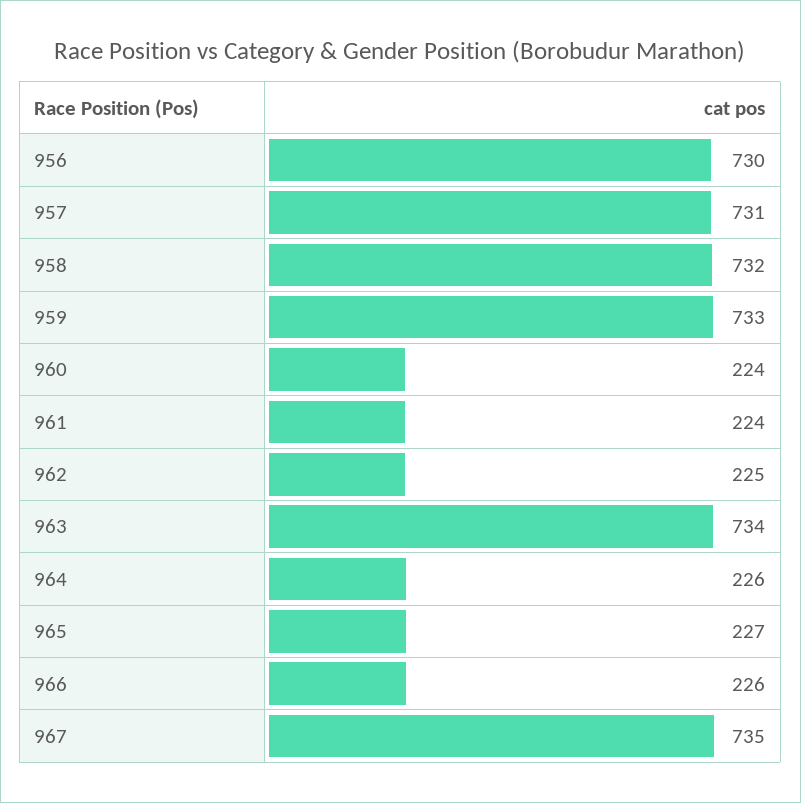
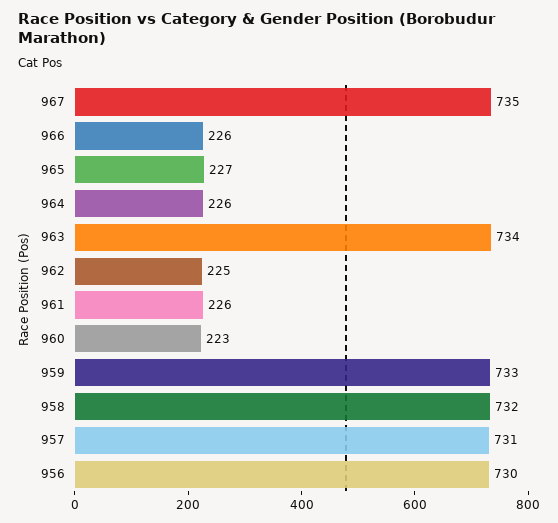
960: 224 -> 223
961: 224 -> 226

